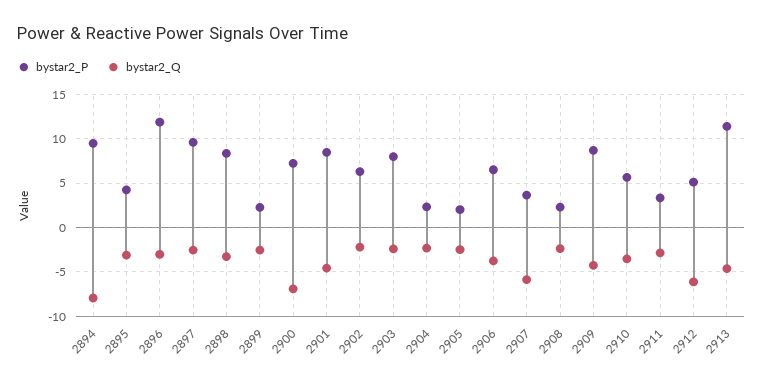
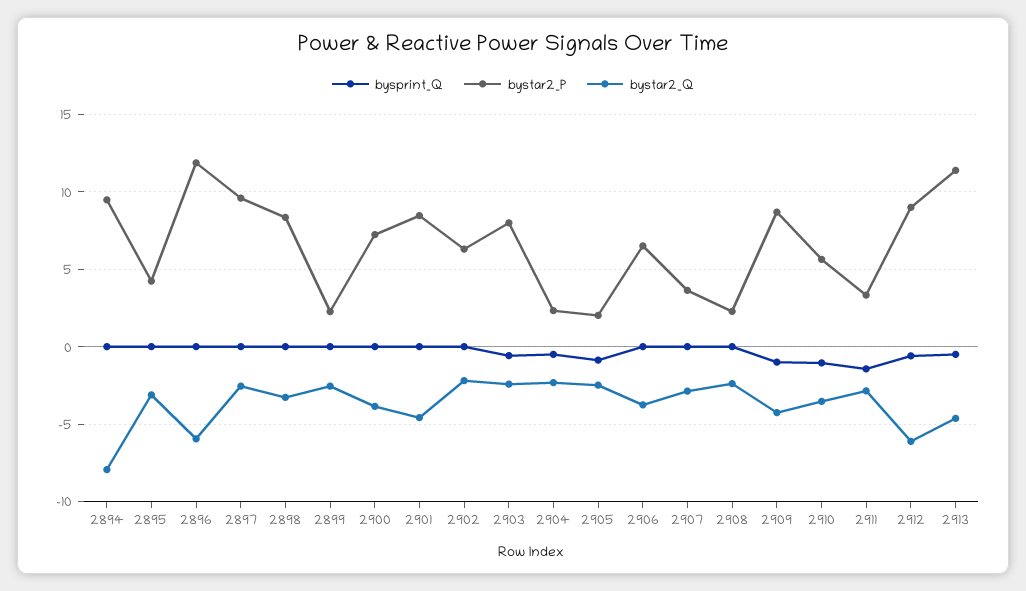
bystar2_Q, 2896: -3 -> -6
bystar2_Q, 2900: -7 -> -4
bystar2_Q, 2907: -6 -> -3
bystar2_P, 2912: 5 -> 9
bysprint_Q, 2894: none -> 0
bysprint_Q, 2895: none -> 0
bysprint_Q, 2896: none -> 0
bysprint_Q, 2897: none -> 0
bysprint_Q, 2898: none -> 0
bysprint_Q, 2899: none -> 0
bysprint_Q, 2900: none -> 0
bysprint_Q, 2901: none -> 0
bysprint_Q, 2902: none -> 0
bysprint_Q, 2903: none -> -0.5
bysprint_Q, 2904: none -> -0.5
bysprint_Q, 2905: none -> -1
bysprint_Q, 2906: none -> 0
bysprint_Q, 2907: none -> 0
bysprint_Q, 2908: none -> 0
bysprint_Q, 2909: none -> -1
bysprint_Q, 2910: none -> -1
bysprint_Q, 2911: none -> -1.5
bysprint_Q, 2912: none -> -0.5
bysprint_Q, 2913: none -> -0.5

